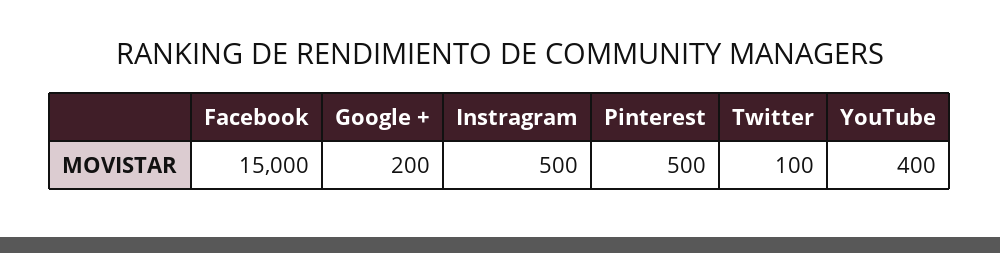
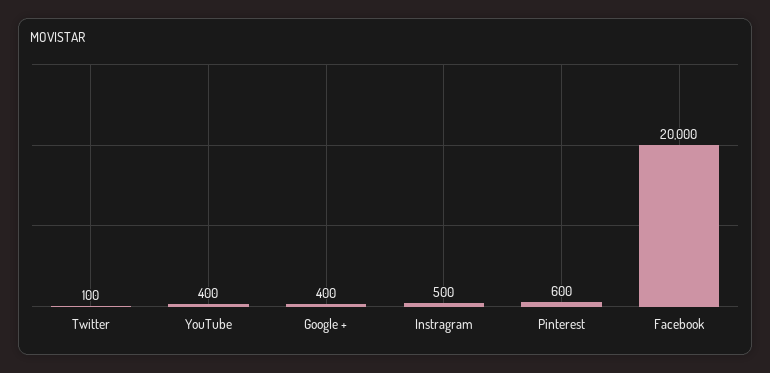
Facebook: 15000 -> 20000
Google +: 200 -> 400
Pinterest: 500 -> 600

